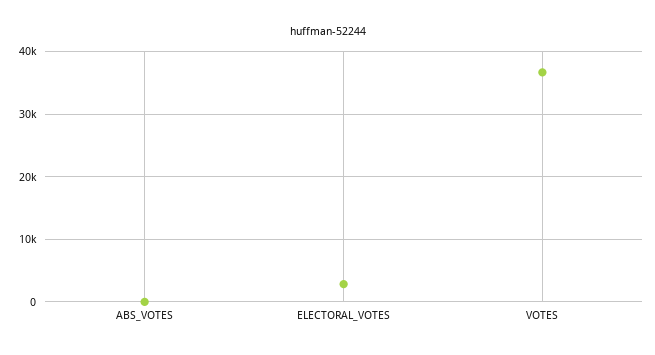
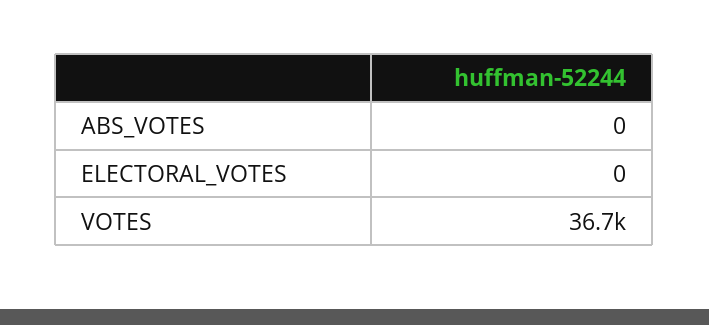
ELECTORAL_VOTES: 3000 -> 0

